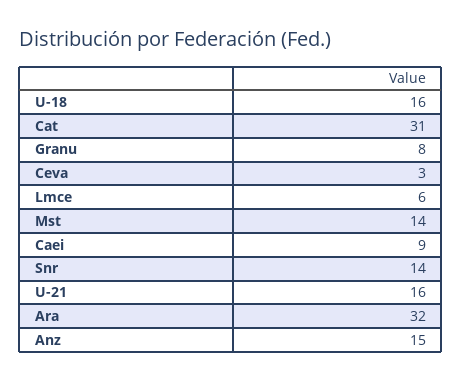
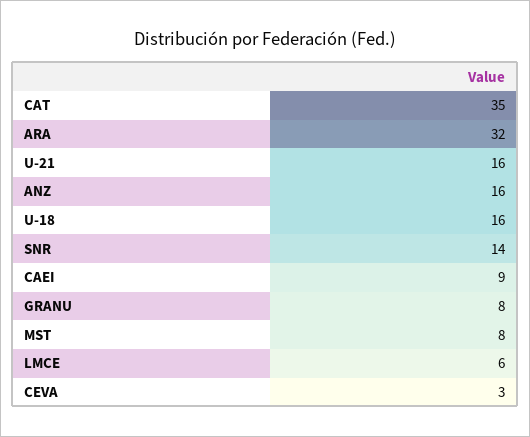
Cat: 31 -> 35
Mst: 14 -> 8
Anz: 15 -> 16

